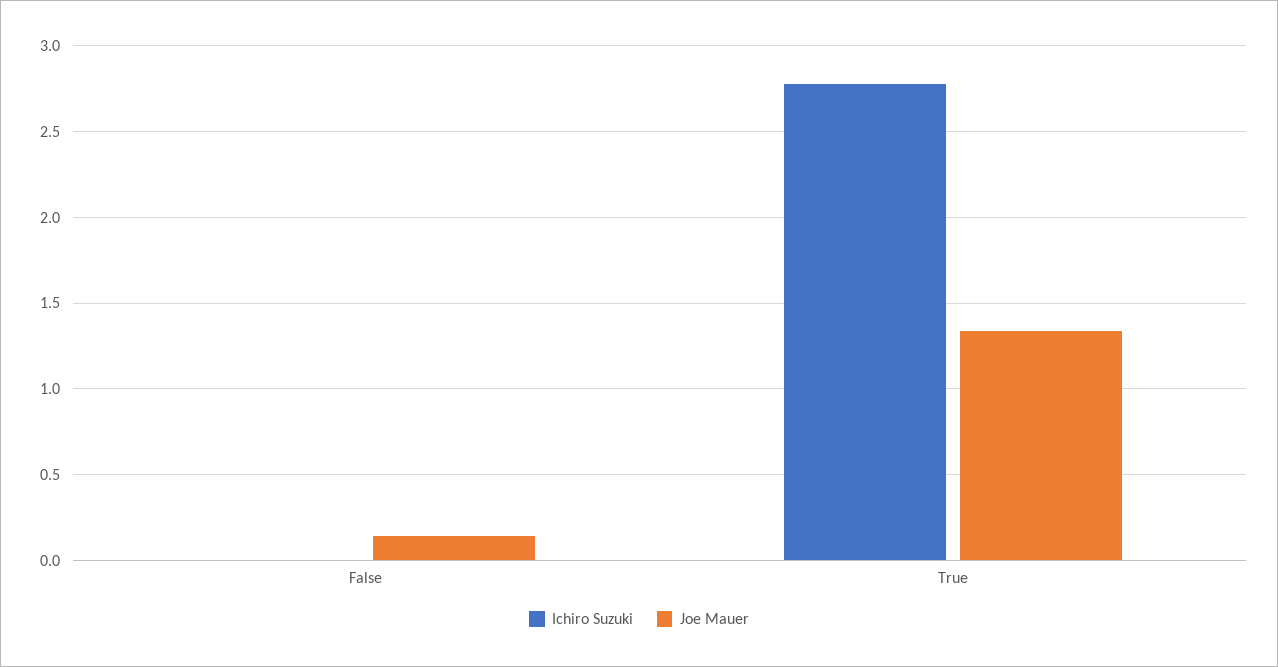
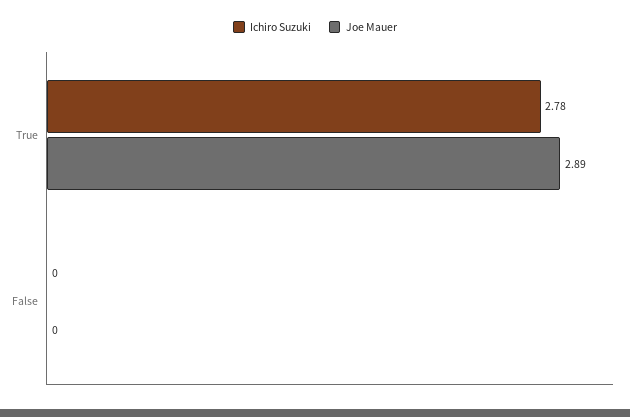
Joe Mauer, False: 0.15 -> 0
Joe Mauer, True: 1.35 -> 2.89

